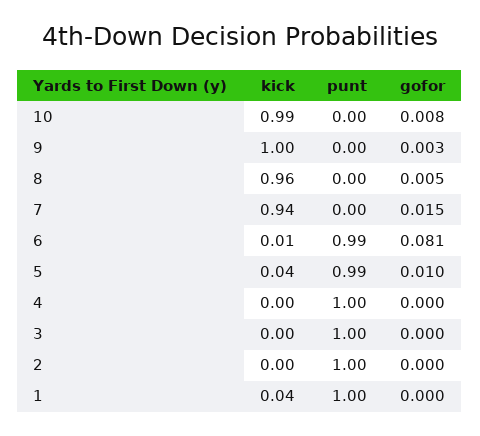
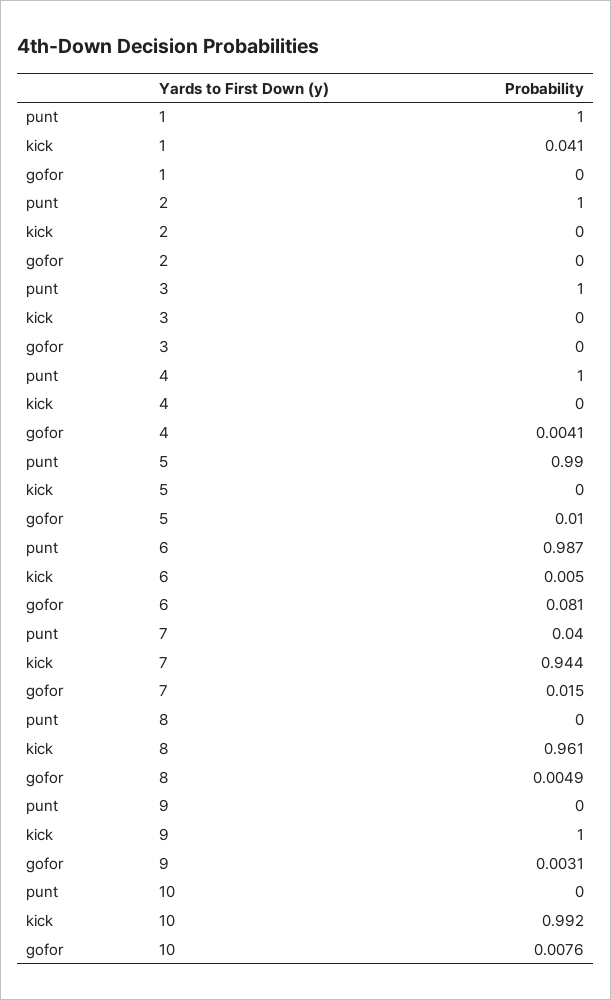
punt, 7: 0 -> 0.04
kick, 5: 0.04 -> 0
gofor, 4: 0 -> 0.0041

